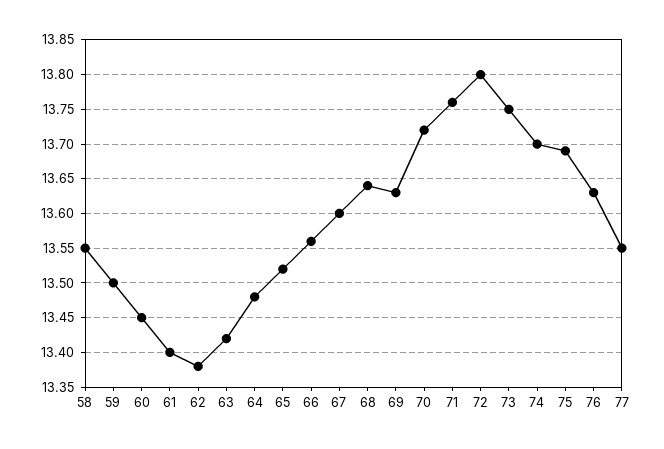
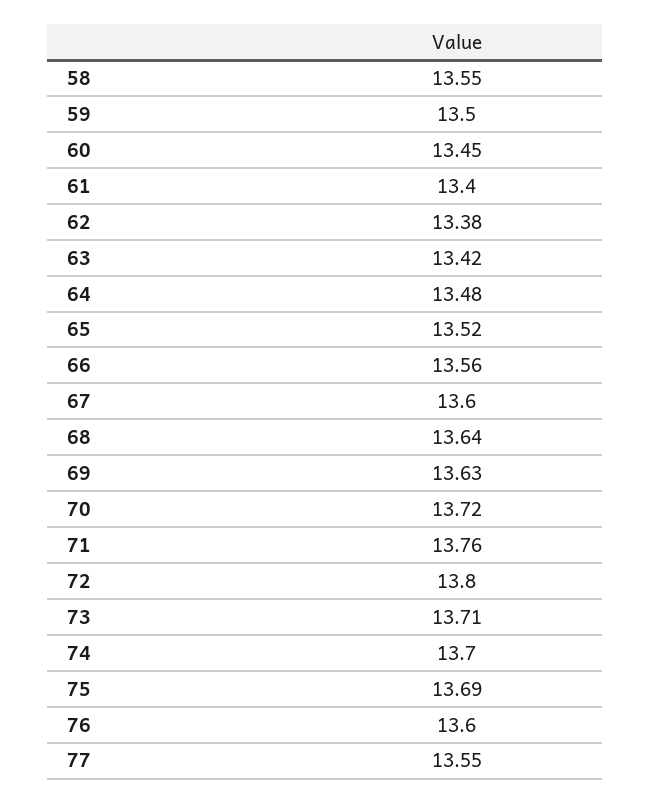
73: 13.75 -> 13.71
76: 13.63 -> 13.6

